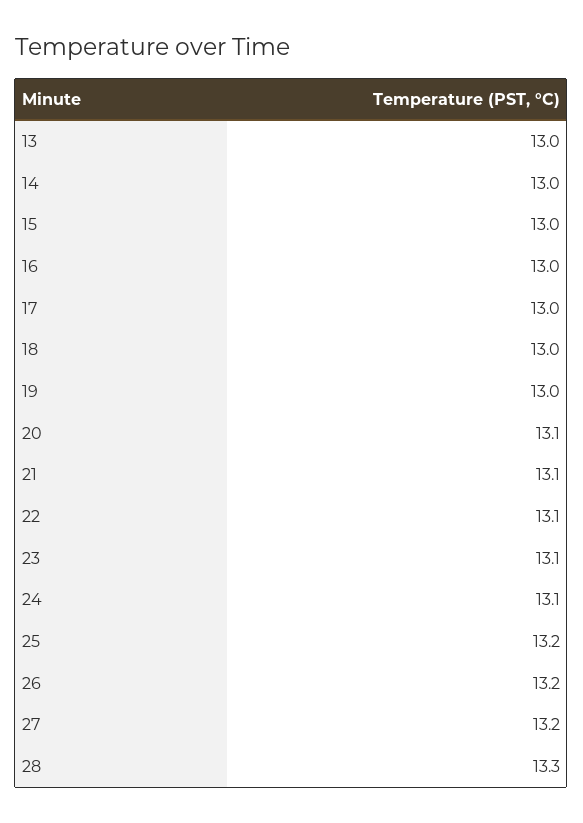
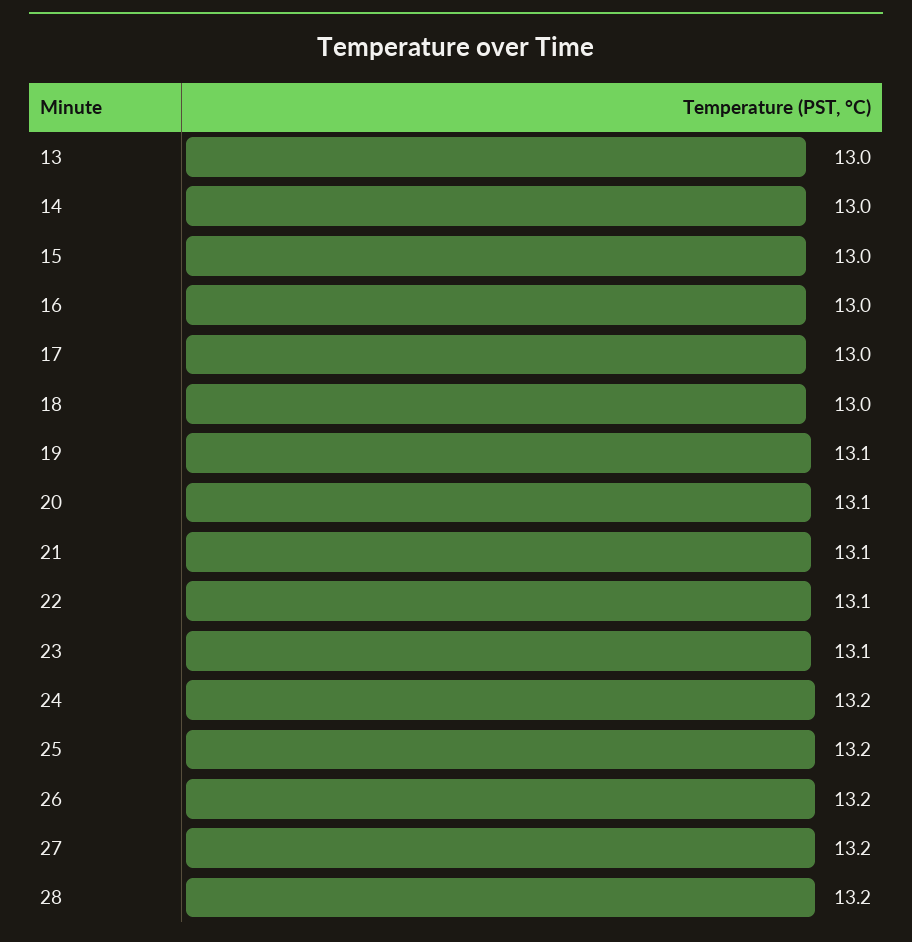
19: 13 -> 13.1
24: 13.1 -> 13.2
28: 13.3 -> 13.2

